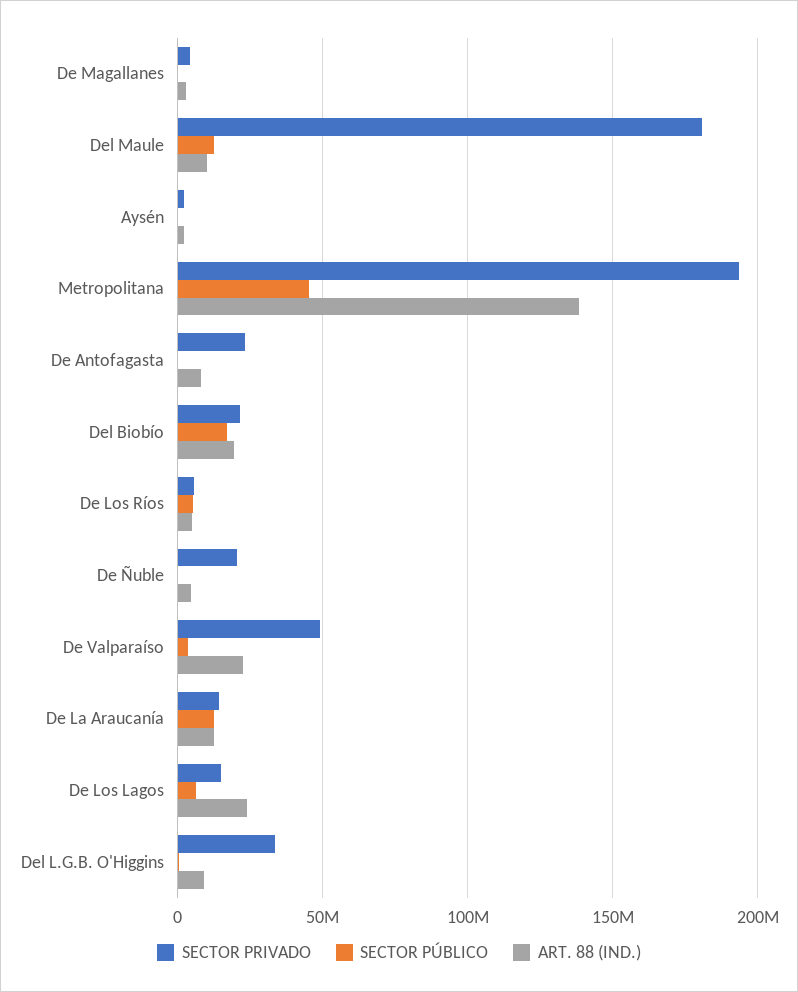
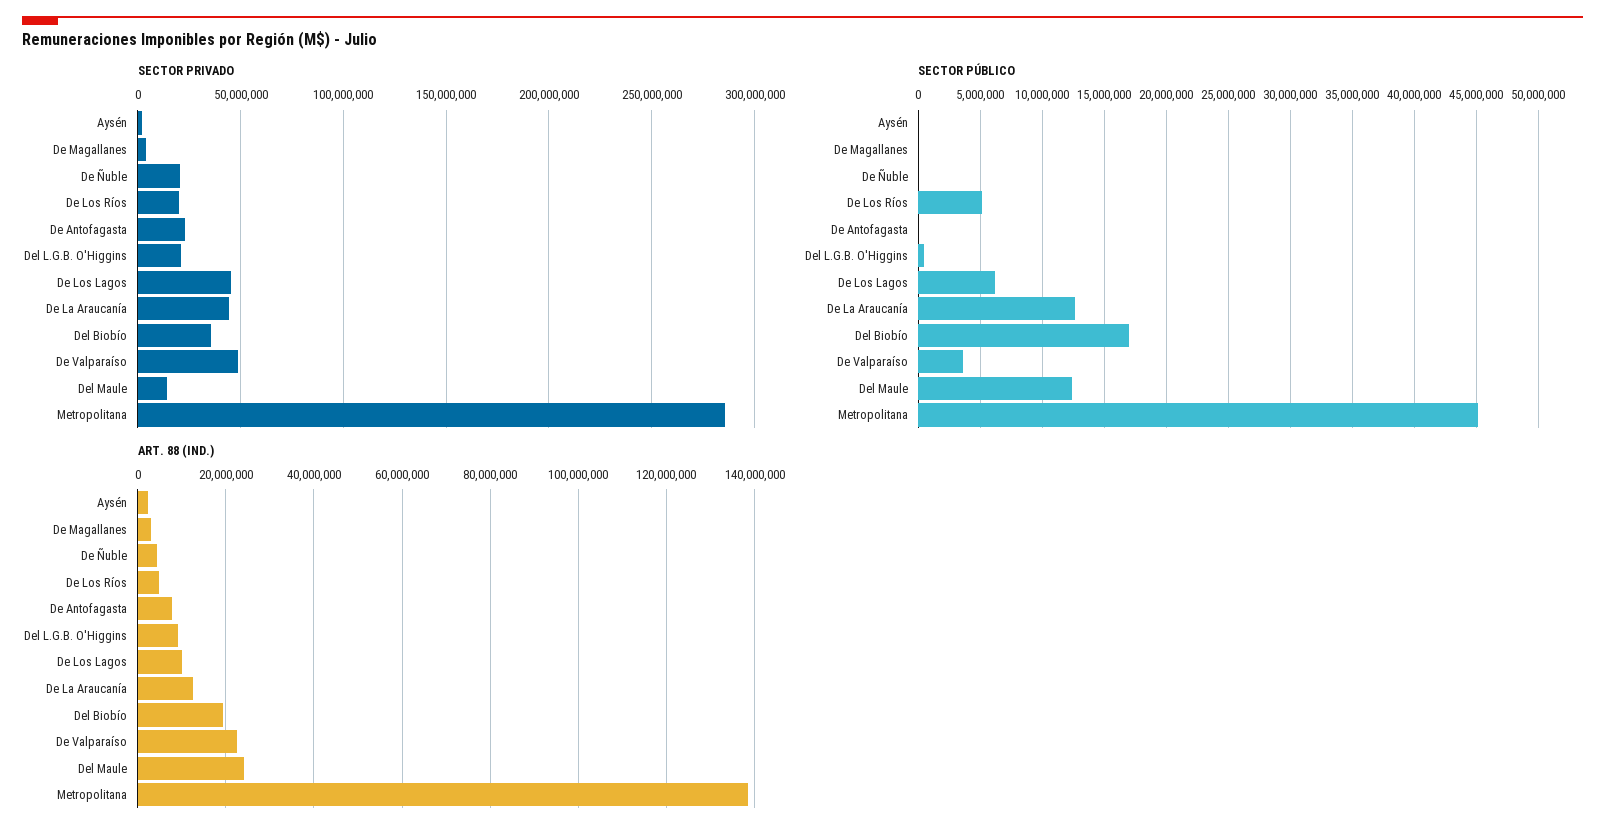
SECTOR PRIVADO, Del Maule: 180000000 -> 15000000
ART. 88 (IND.), Del Maule: 10000000 -> 24000000
SECTOR PRIVADO, Metropolitana: 195000000 -> 285000000
SECTOR PRIVADO, Del Biobío: 20000000 -> 35000000
SECTOR PRIVADO, De Los Ríos: 5000000 -> 20000000
SECTOR PRIVADO, De La Araucanía: 15000000 -> 45000000
SECTOR PRIVADO, De Los Lagos: 15000000 -> 45000000
ART. 88 (IND.), De Los Lagos: 25000000 -> 10000000
SECTOR PRIVADO, Del L.G.B. O'Higgins: 35000000 -> 20000000

